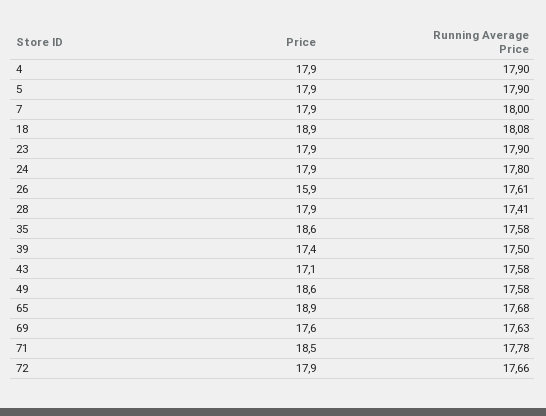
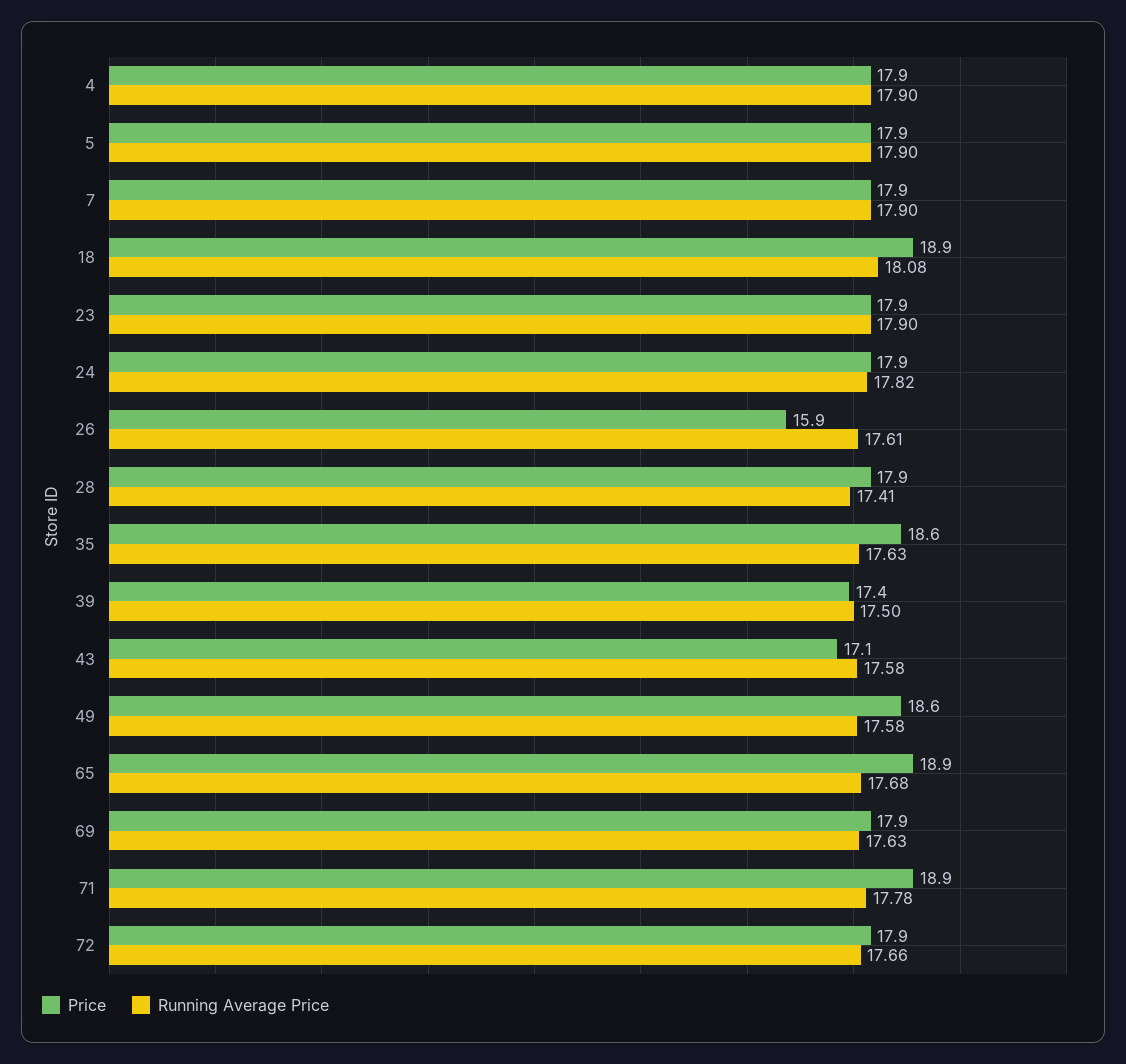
Running Average Price, 7: 18 -> 17.9
Running Average Price, 24: 17.8 -> 17.82
Running Average Price, 35: 17.58 -> 17.63
Price, 69: 17.6 -> 17.9
Price, 71: 18.5 -> 18.9

